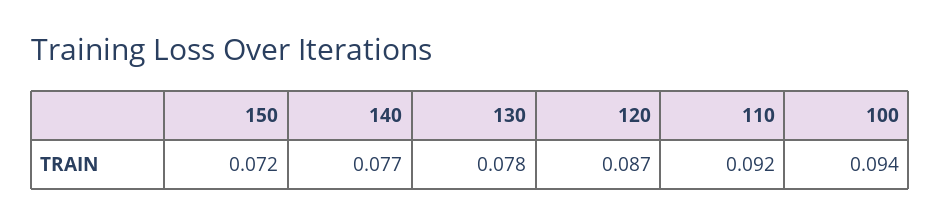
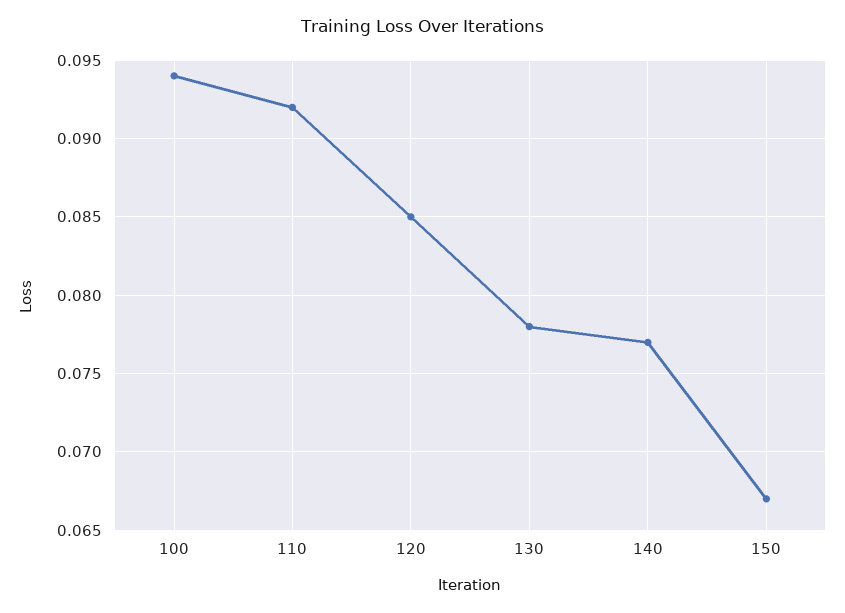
150: 0.072 -> 0.067
120: 0.087 -> 0.085

